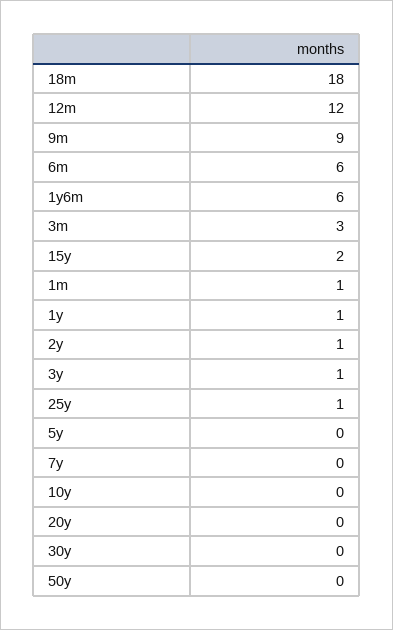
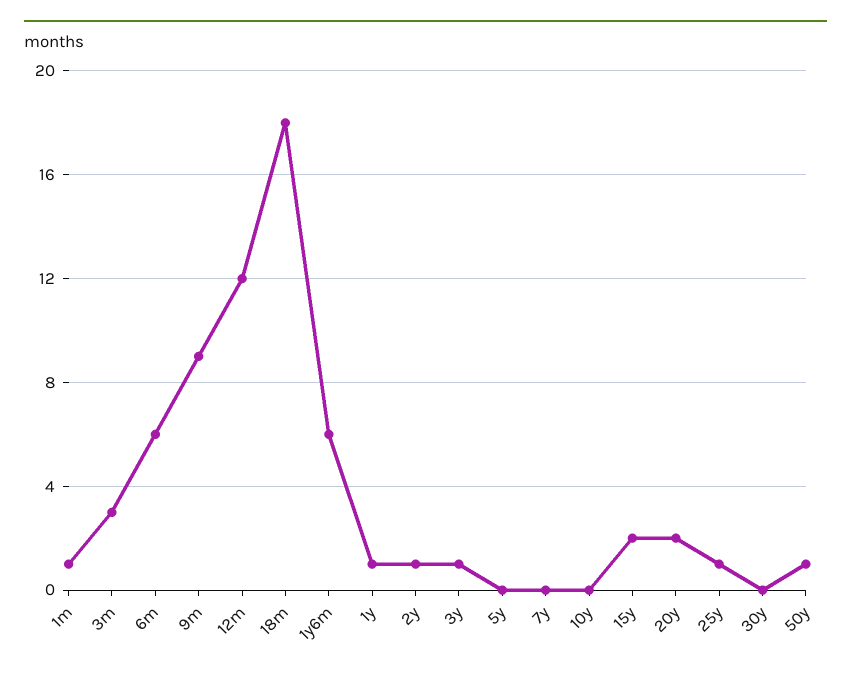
20y: 0 -> 2
50y: 0 -> 1

